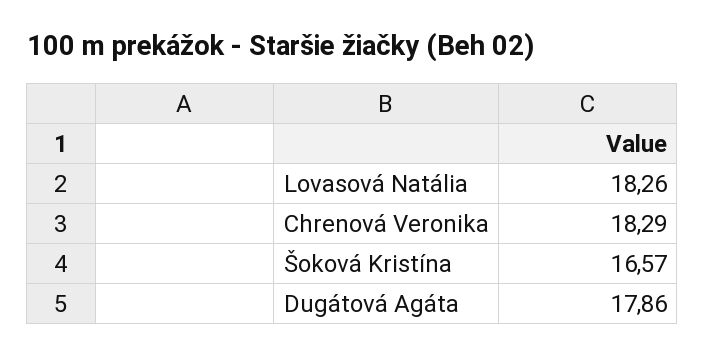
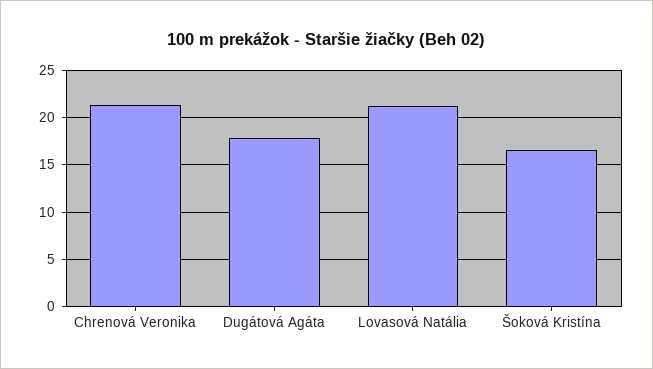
Lovasová Natália: 18.26 -> 21
Chrenová Veronika: 18.29 -> 21

